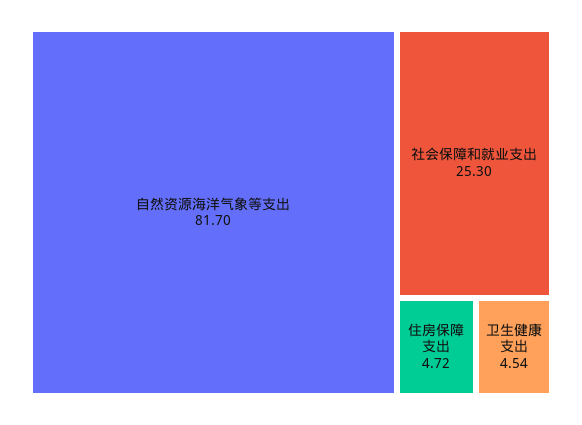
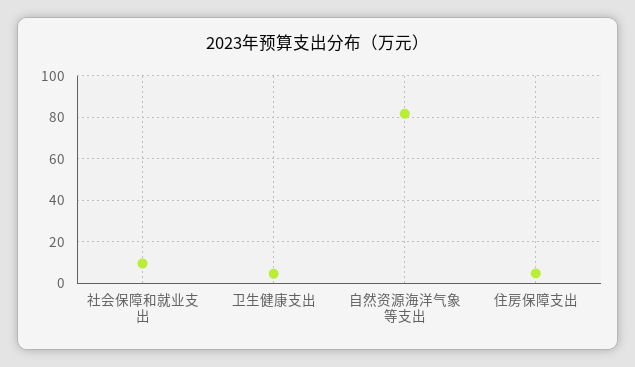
社会保障和就业支出: 25.3 -> 10

